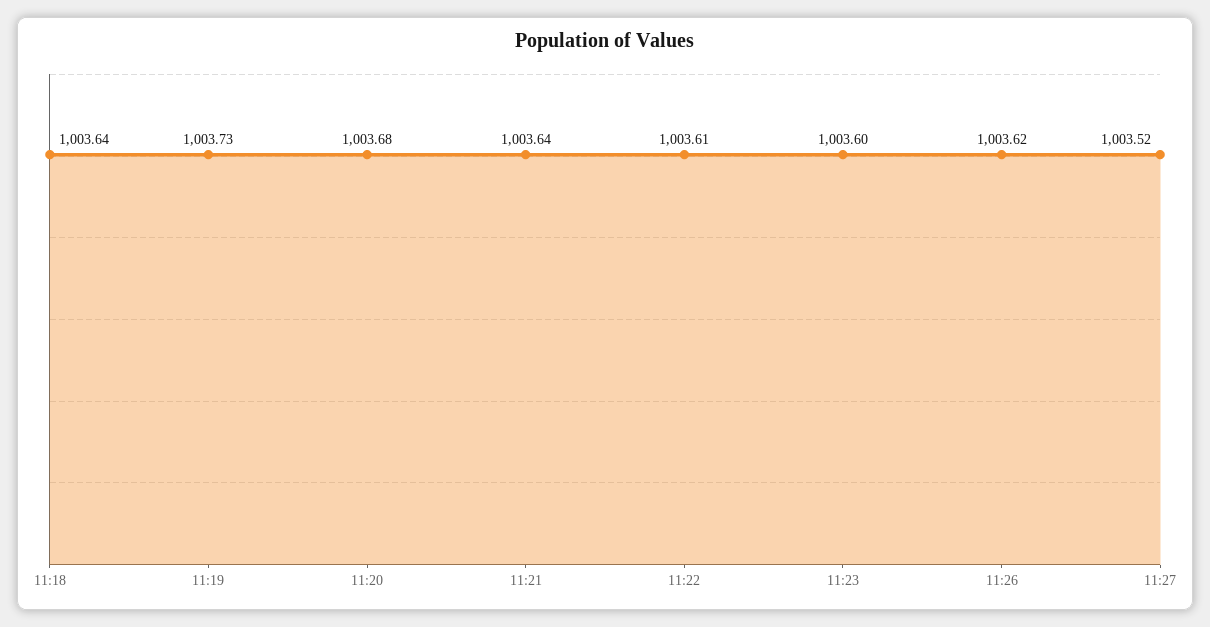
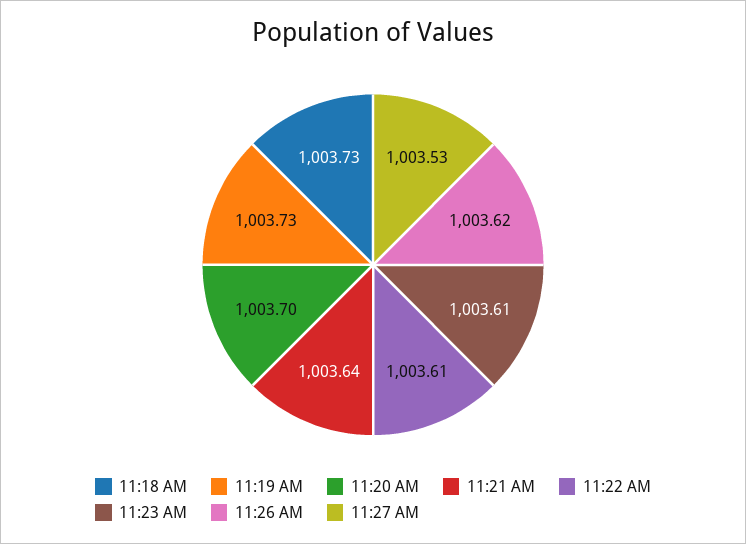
11:18: 1003.64 -> 1003.73
11:20: 1003.68 -> 1003.7
11:23: 1003.6 -> 1003.61
11:27: 1003.52 -> 1003.53

